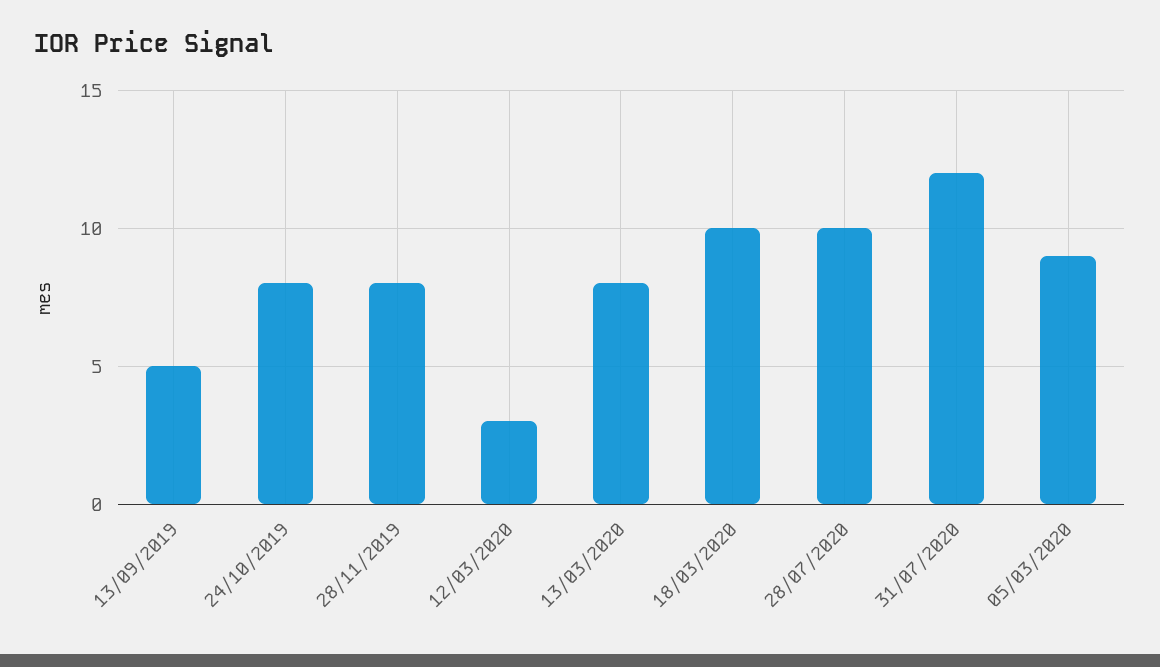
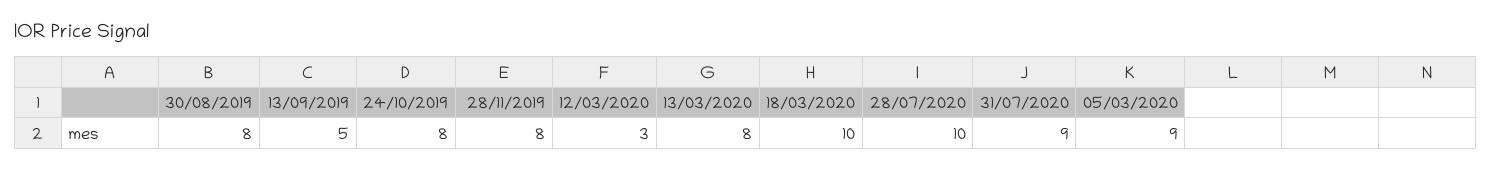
31/07/2020: 12 -> 9
30/08/2019: none -> 8

